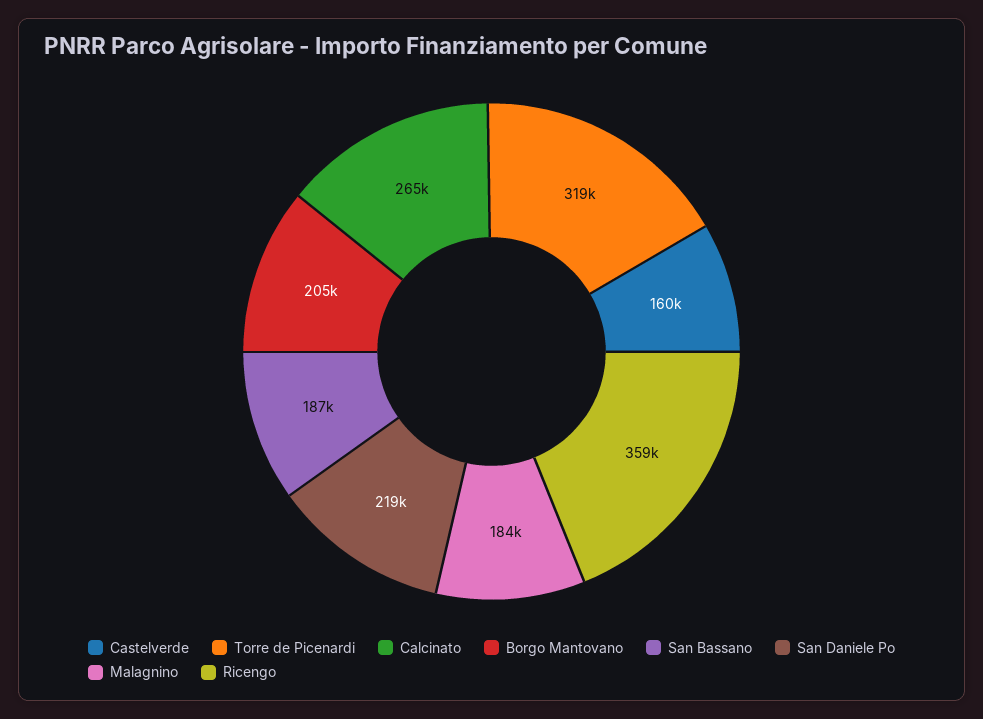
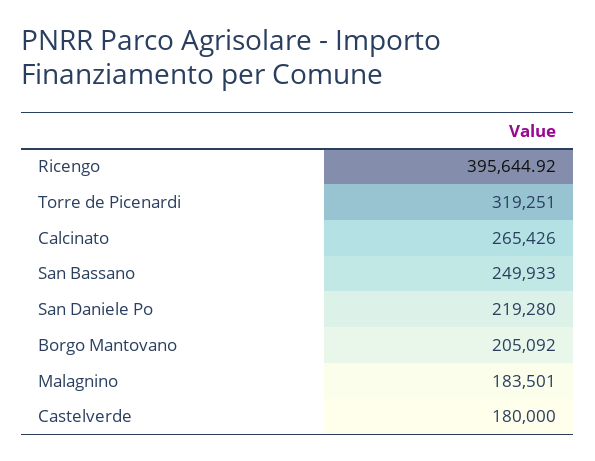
Castelverde: 160000 -> 180000
San Bassano: 187000 -> 249933
Ricengo: 359000 -> 395644.92

